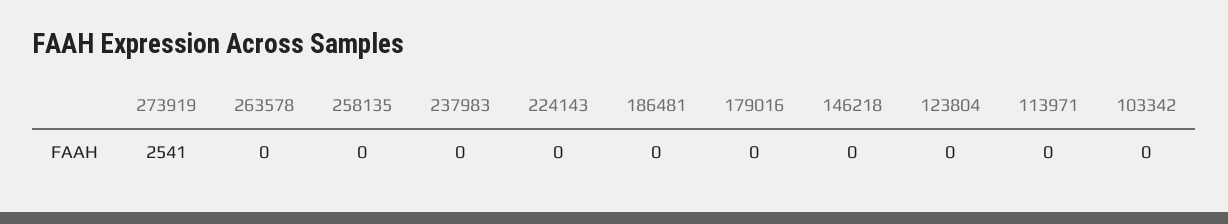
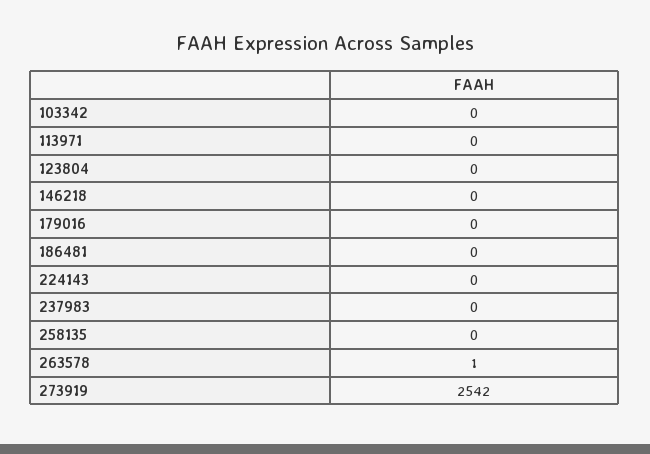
273919: 2541 -> 2542
263578: 0 -> 1

